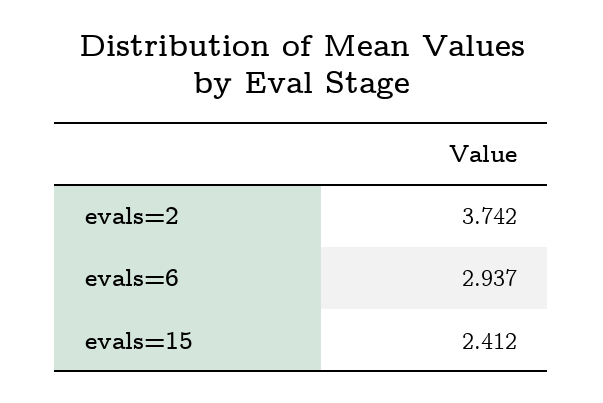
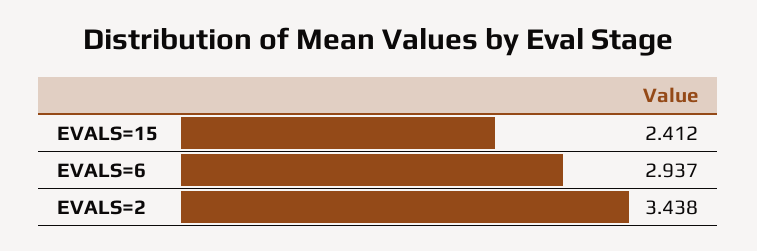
evals=2: 3.742 -> 3.438

